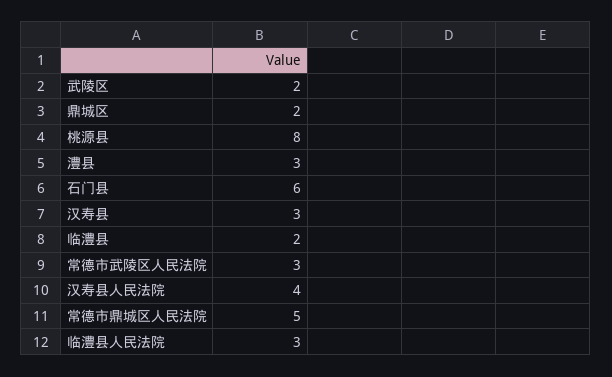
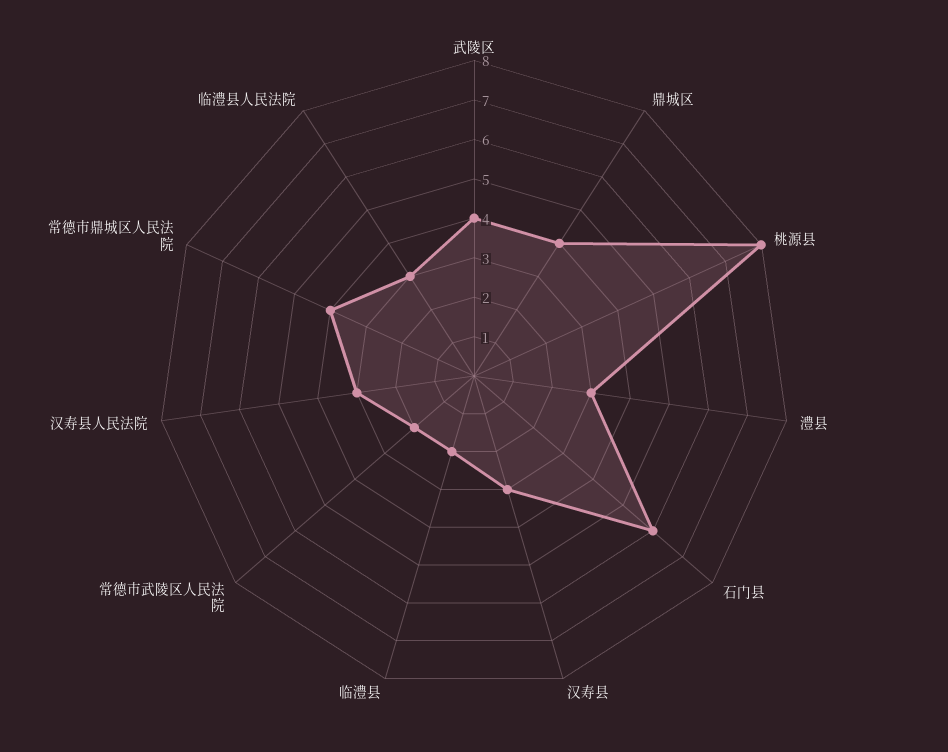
武陵区: 2 -> 4
鼎城区: 2 -> 4
常德市武陵区人民法院: 3 -> 2
汉寿县人民法院: 4 -> 3
常德市鼎城区人民法院: 5 -> 4

